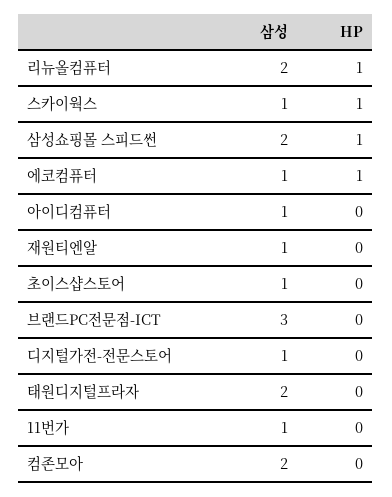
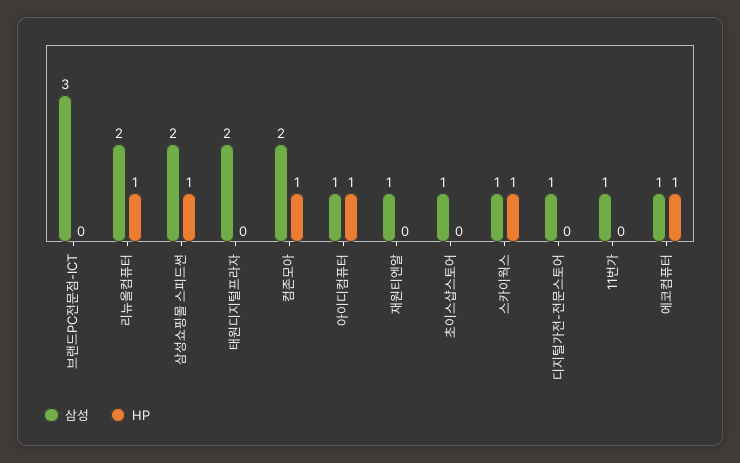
HP, 아이디컴퓨터: 0 -> 1
HP, 컴존모아: 0 -> 1

